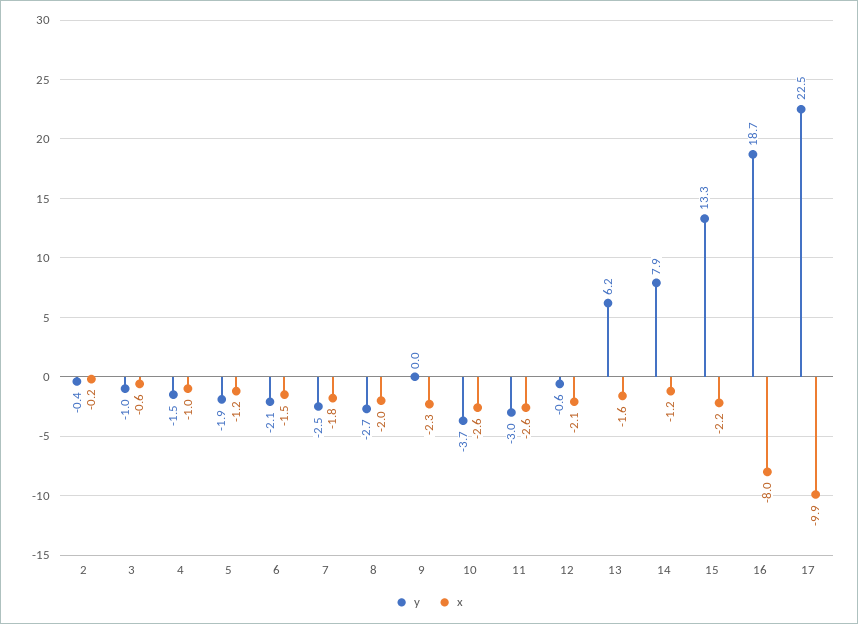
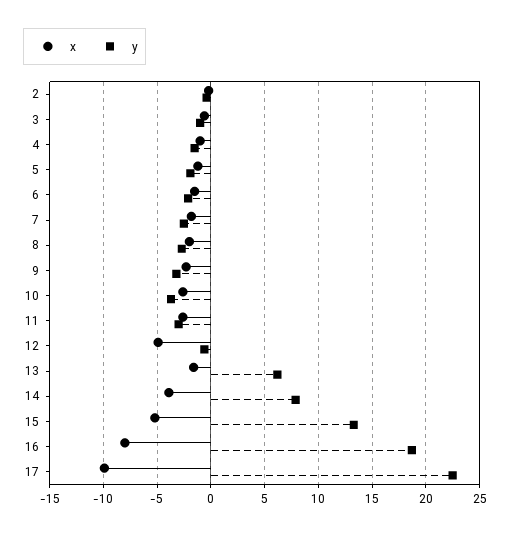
y, 9: 0 -> -3
x, 12: -2.1 -> -5
x, 14: -1.2 -> -4
x, 15: -2.2 -> -5

